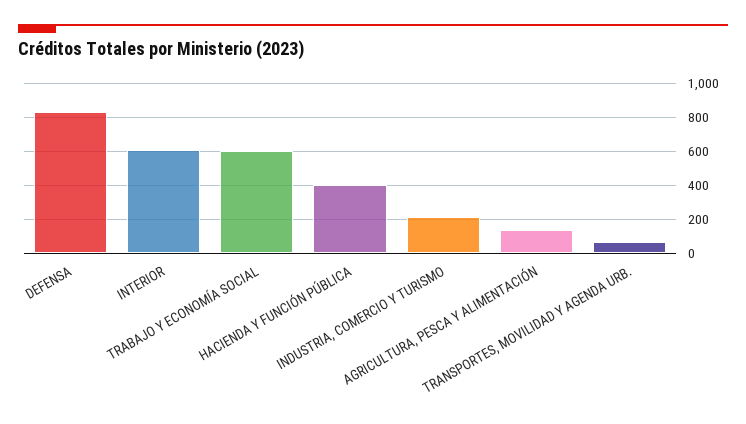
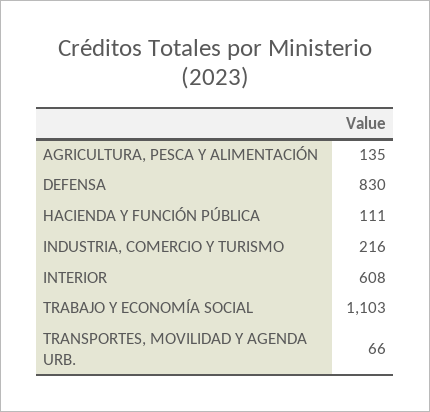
TRABAJO Y ECONOMÍA SOCIAL: 600 -> 1103
HACIENDA Y FUNCIÓN PÚBLICA: 400 -> 111

